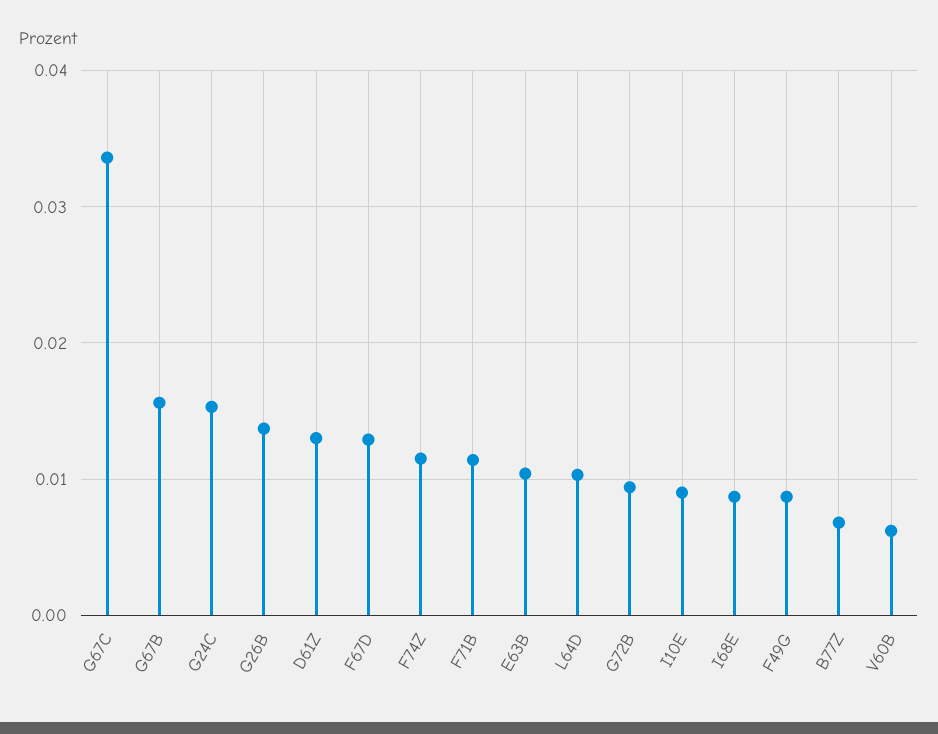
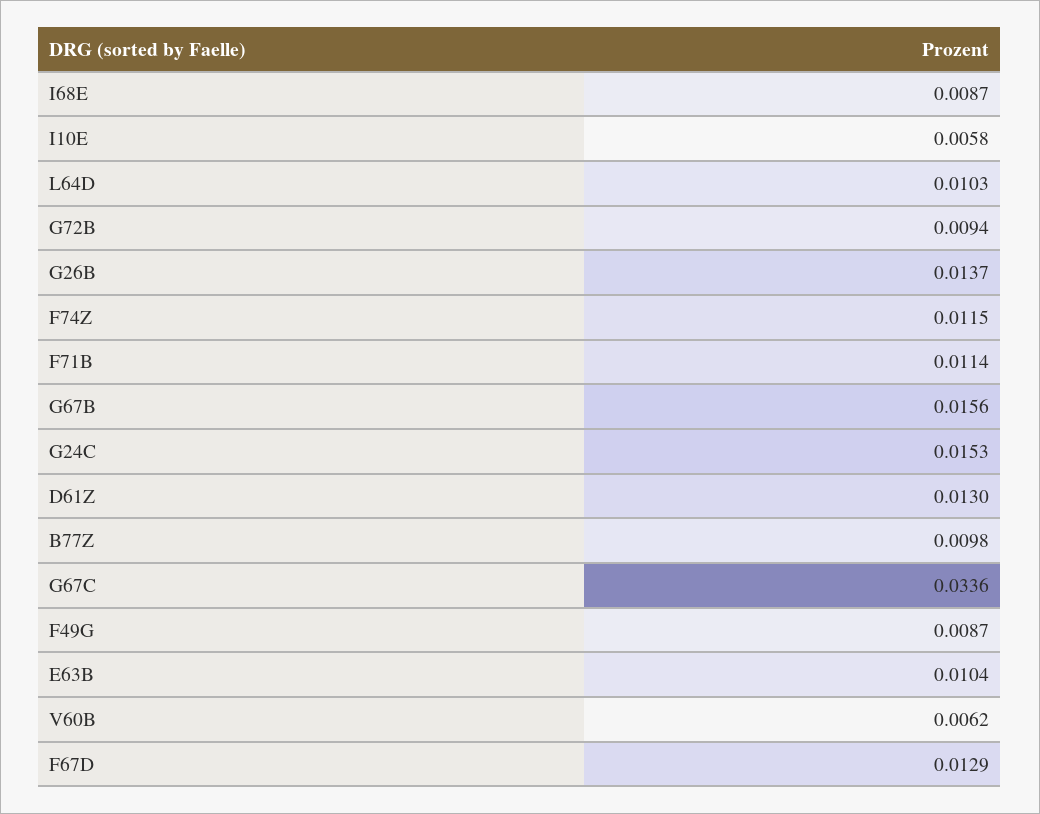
I10E: 0.009 -> 0.0058
B77Z: 0.007 -> 0.0098

